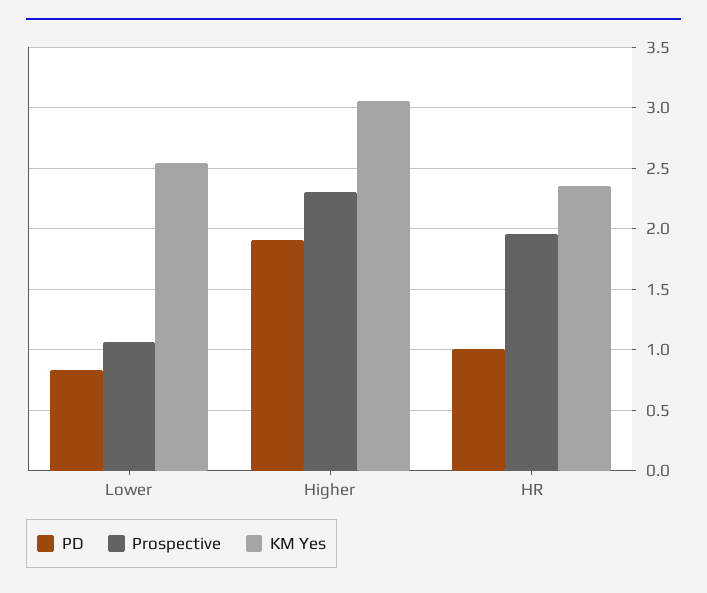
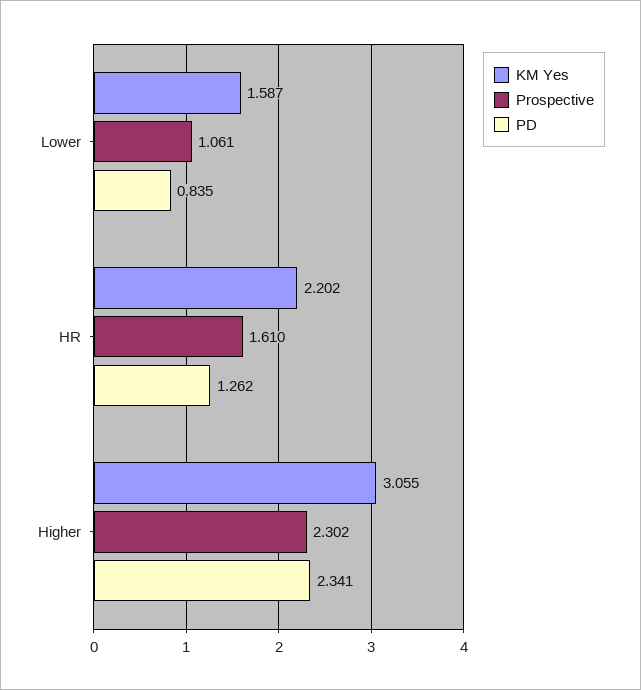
KM Yes, Lower: 2.55 -> 1.587
PD, Higher: 1.9 -> 2.341
PD, HR: 1 -> 1.262
Prospective, HR: 1.95 -> 1.61
KM Yes, HR: 2.35 -> 2.202

